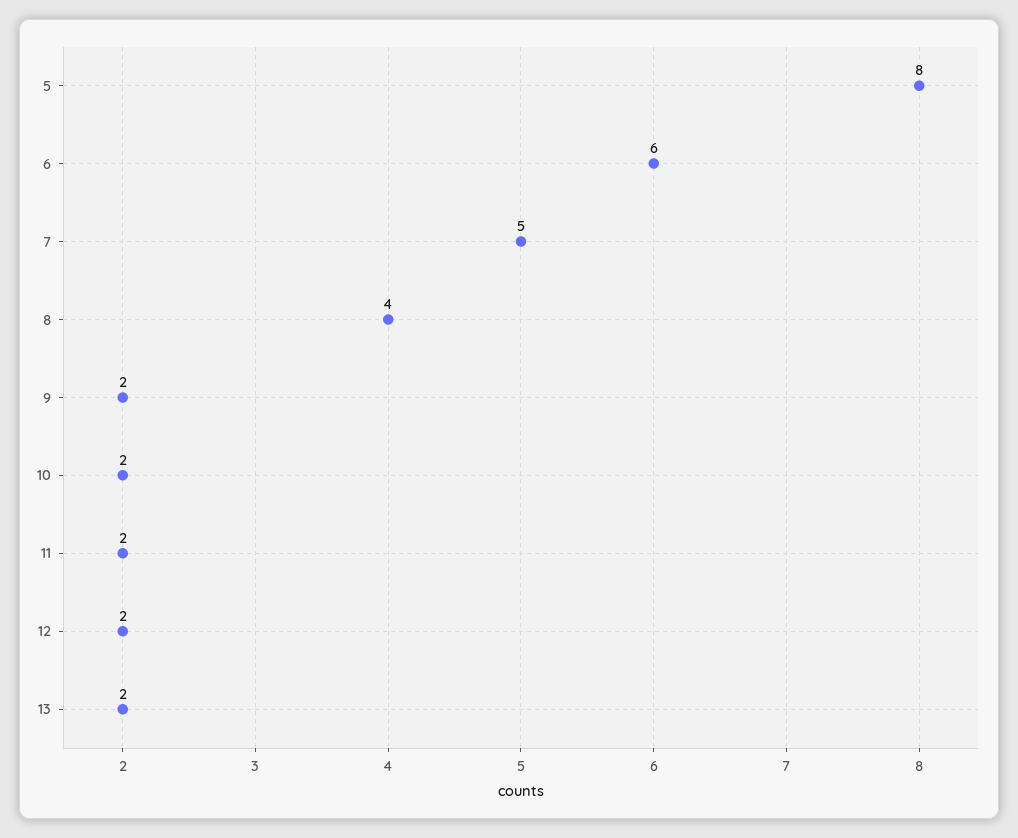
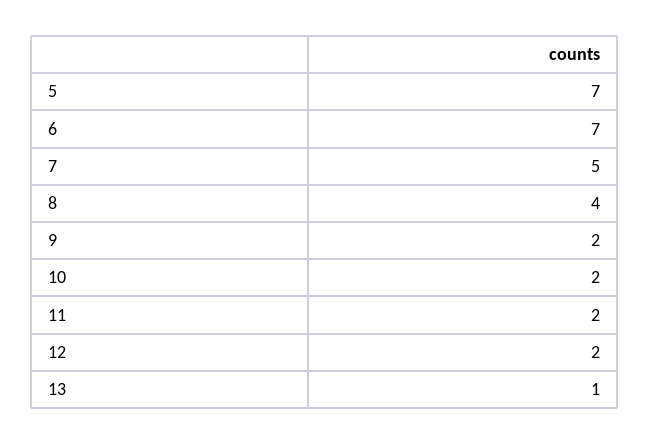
5: 8 -> 7
6: 6 -> 7
13: 2 -> 1

